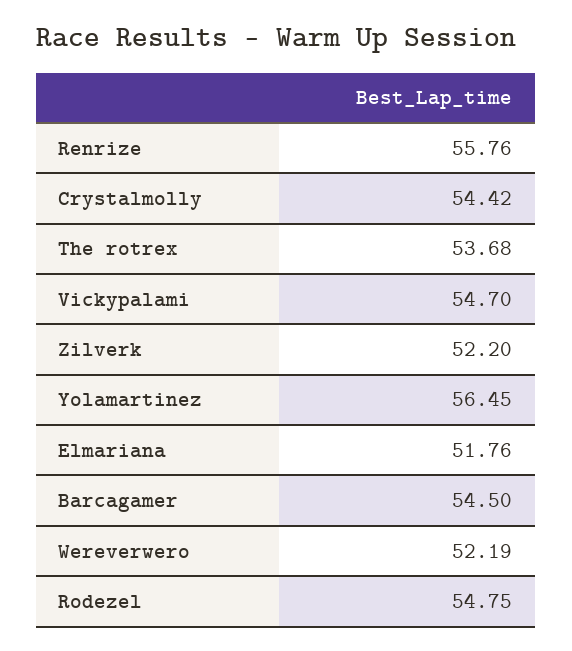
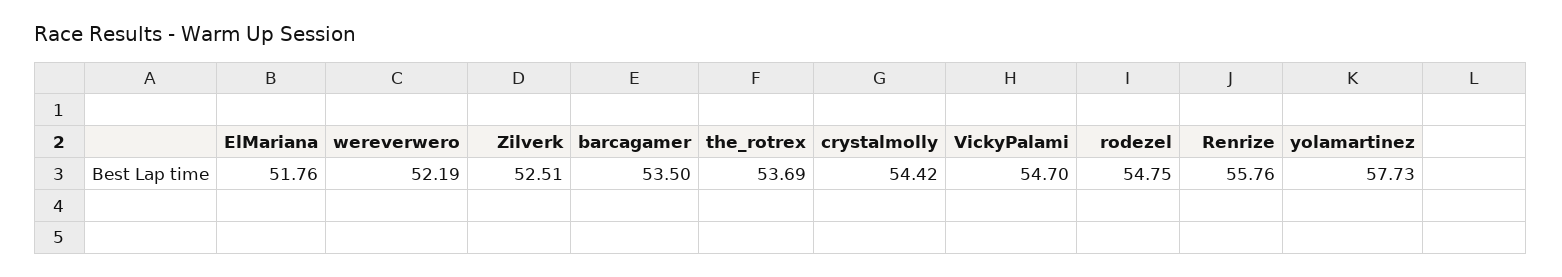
The rotrex: 53.68 -> 53.69
Zilverk: 52.2 -> 52.51
Yolamartinez: 56.45 -> 57.73
Barcagamer: 54.5 -> 53.5

